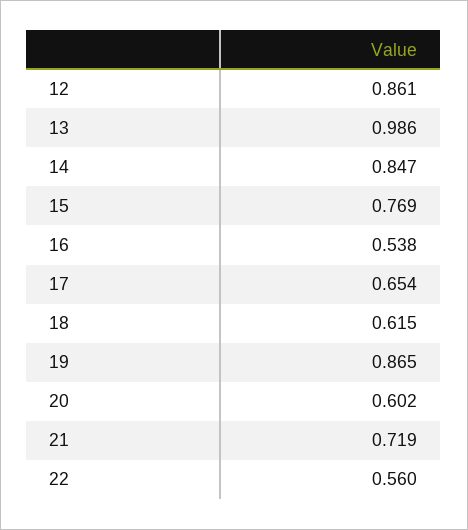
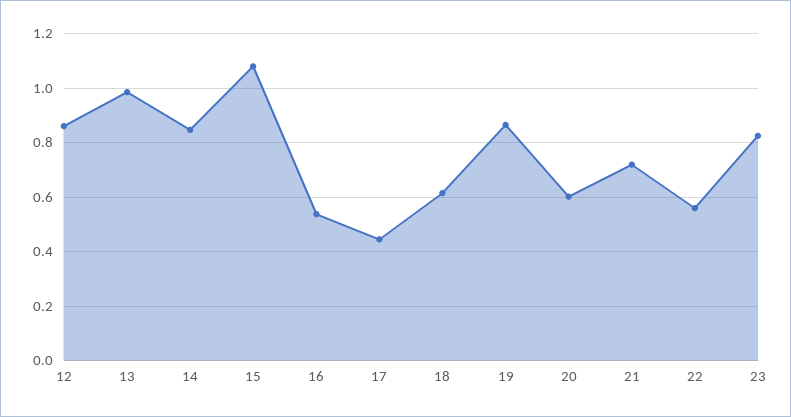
15: 0.769 -> 1.075
17: 0.654 -> 0.45
23: none -> 0.825

